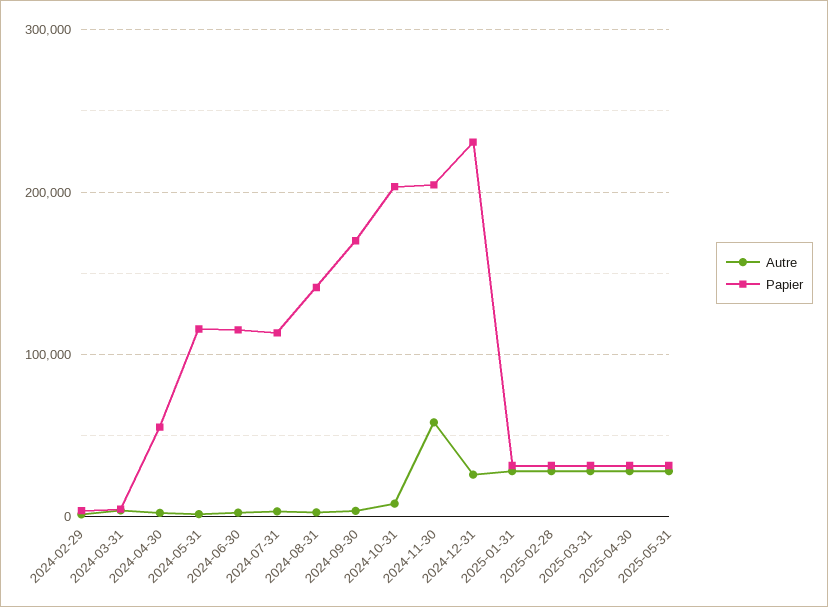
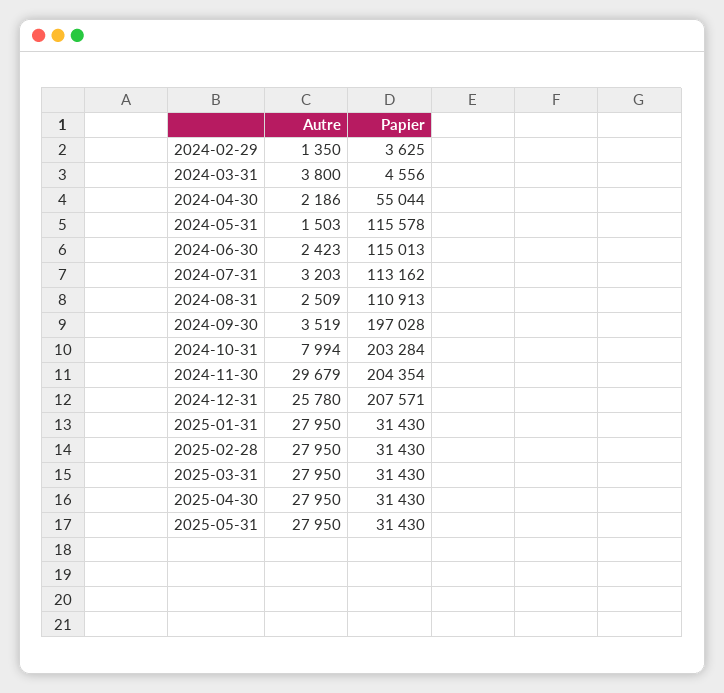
Papier, 2024-08-31: 140000 -> 110913
Papier, 2024-09-30: 170000 -> 197028
Autre, 2024-11-30: 60000 -> 29679
Papier, 2024-12-31: 230000 -> 207571

